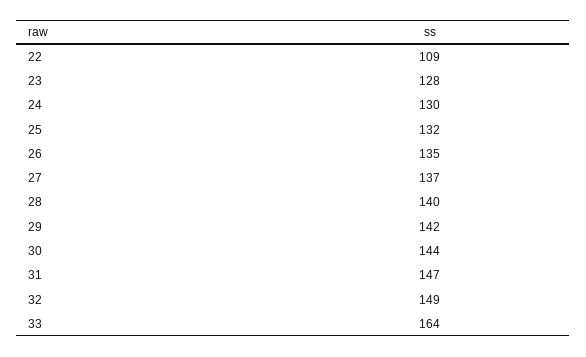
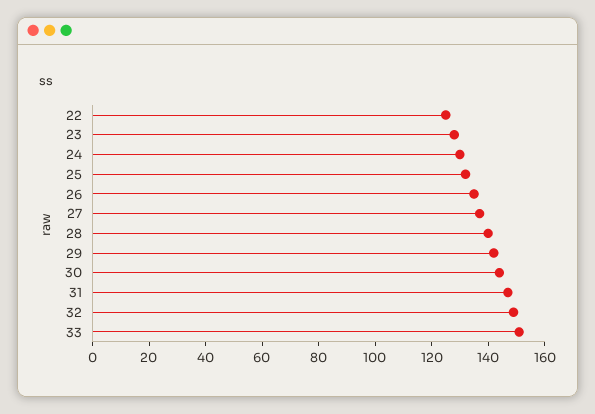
22: 109 -> 125
33: 164 -> 150

